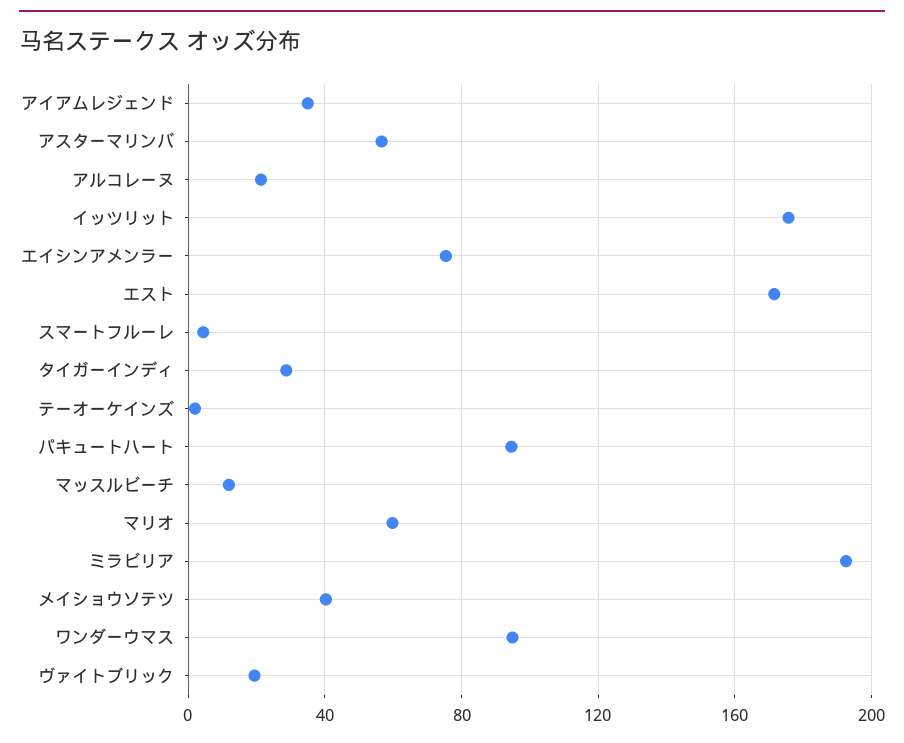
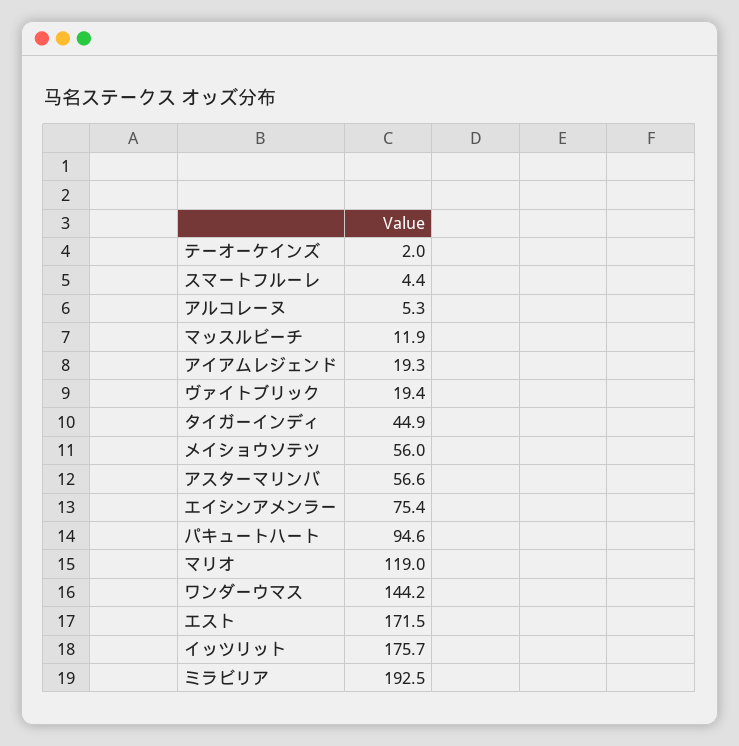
アイアムレジェンド: 35 -> 19.3
アルコレーヌ: 20 -> 5.3
タイガーインディ: 30 -> 44.9
マリオ: 60 -> 119
メイショウソテツ: 40 -> 56
ワンダーウマス: 95 -> 144.2

